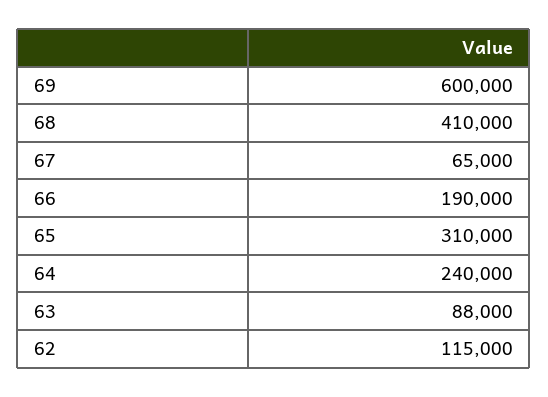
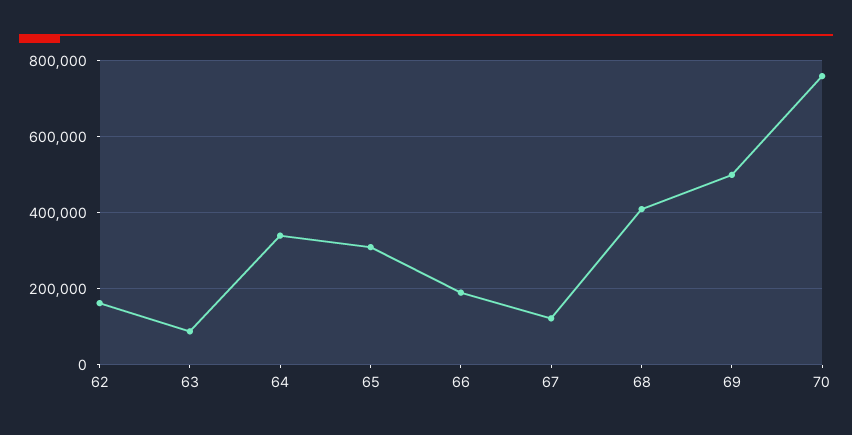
69: 600000 -> 500000
67: 65000 -> 120000
64: 240000 -> 340000
62: 115000 -> 160000
70: none -> 760000

